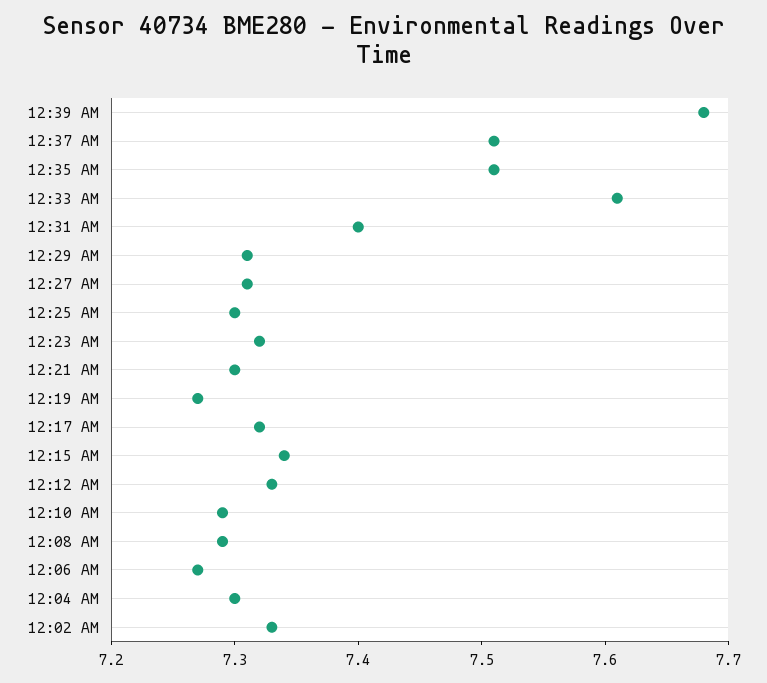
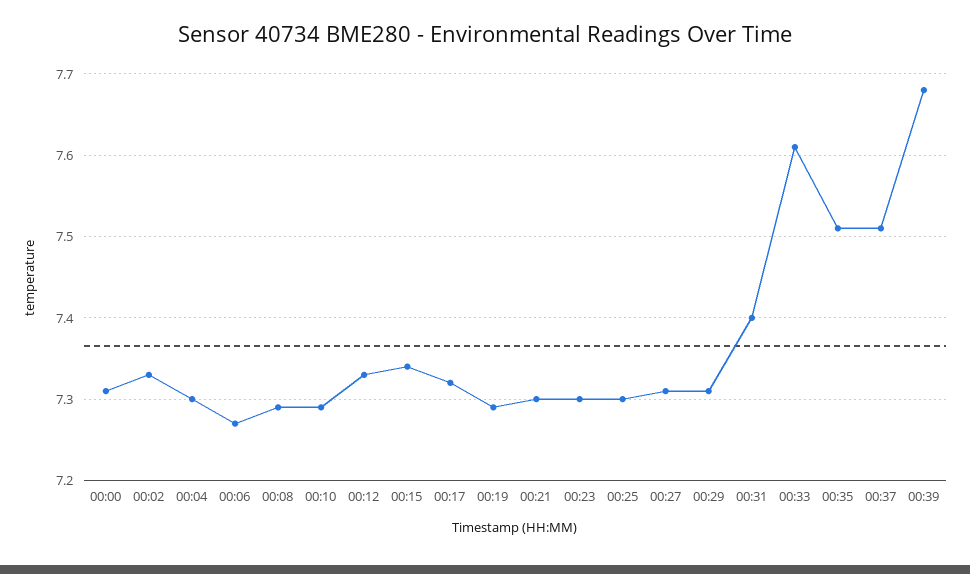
12:23 AM: 7.32 -> 7.3
12:19 AM: 7.27 -> 7.29
00:00: none -> 7.31

